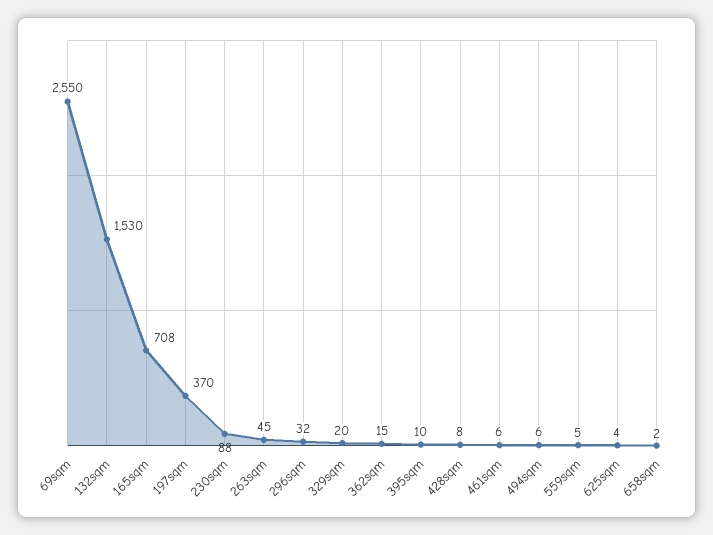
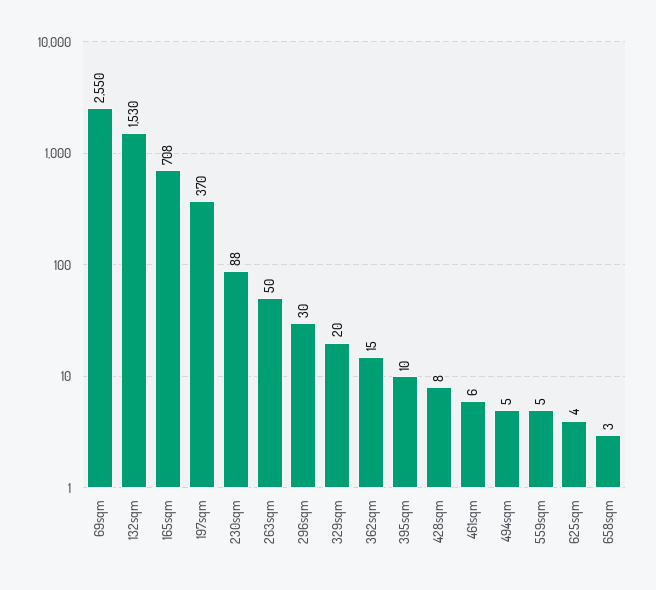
263sqm: 45 -> 50
296sqm: 32 -> 30
494sqm: 6 -> 5
658sqm: 2 -> 3

